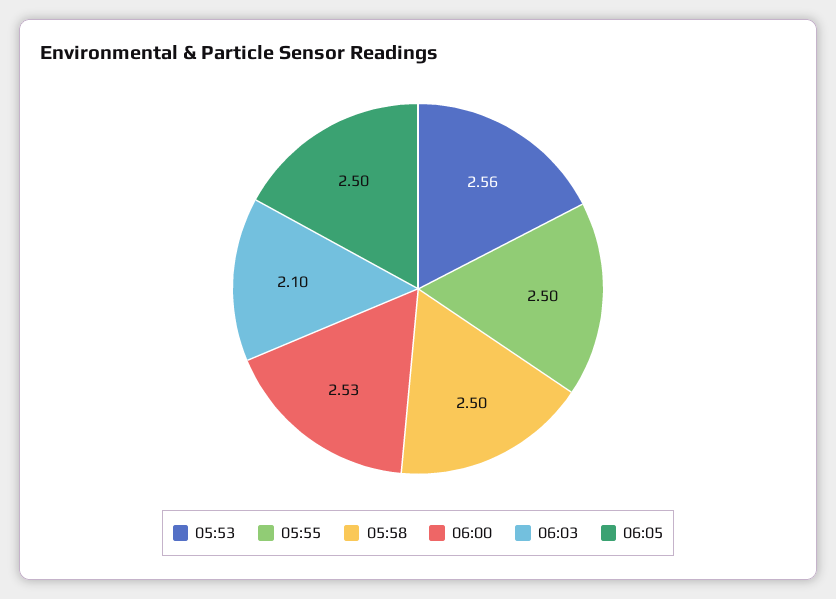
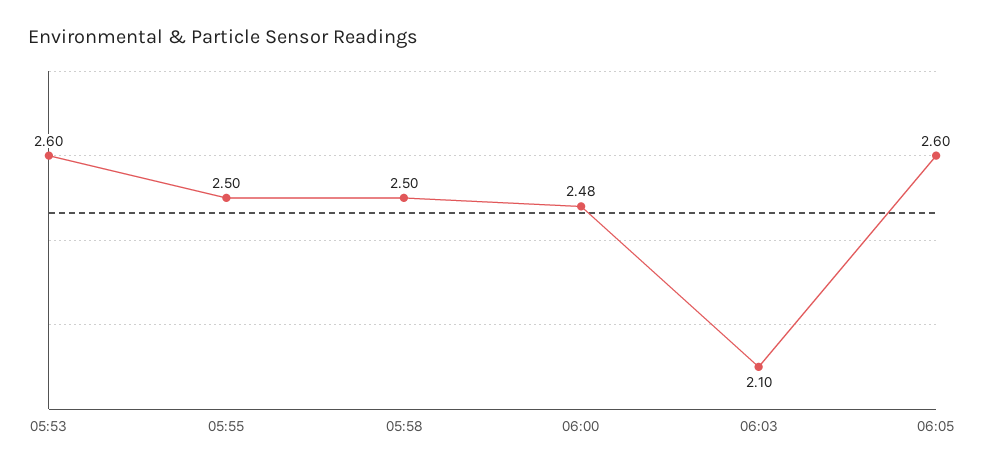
05:53: 2.56 -> 2.6
06:00: 2.53 -> 2.48
06:05: 2.5 -> 2.6

